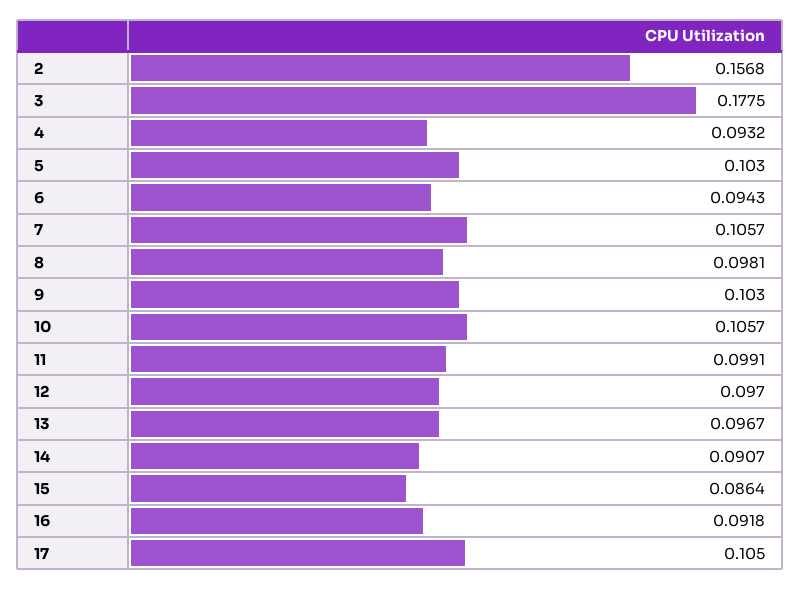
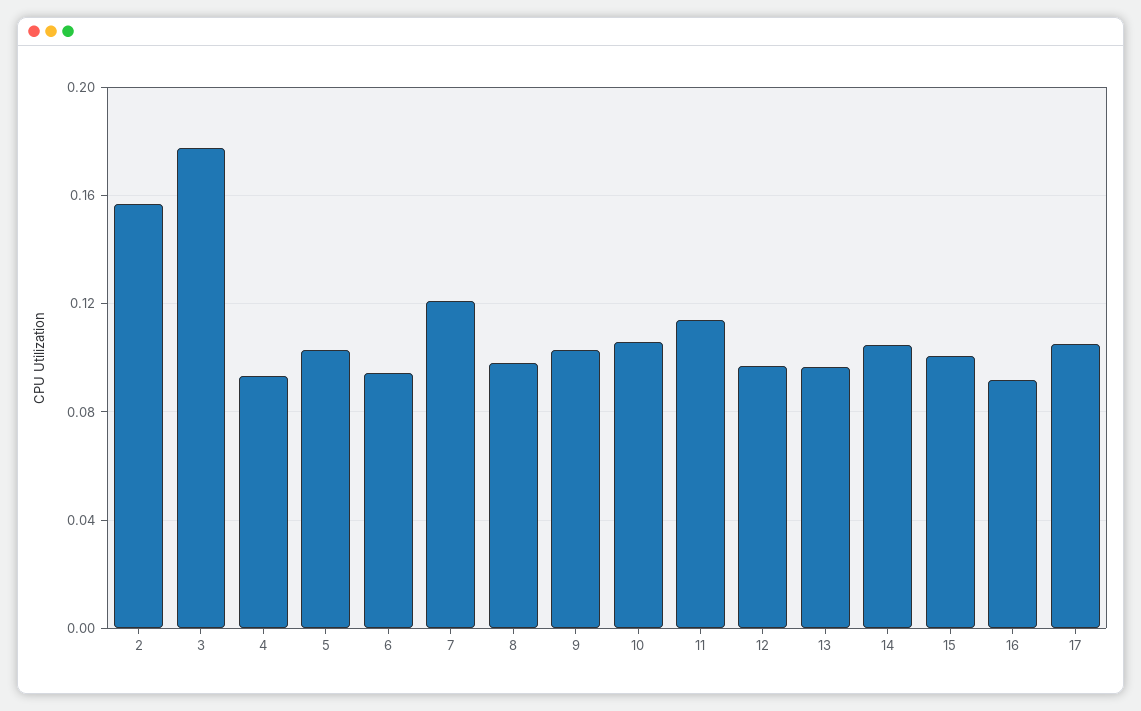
7: 0.1057 -> 0.12
11: 0.0991 -> 0.115
14: 0.0907 -> 0.105
15: 0.0864 -> 0.1

